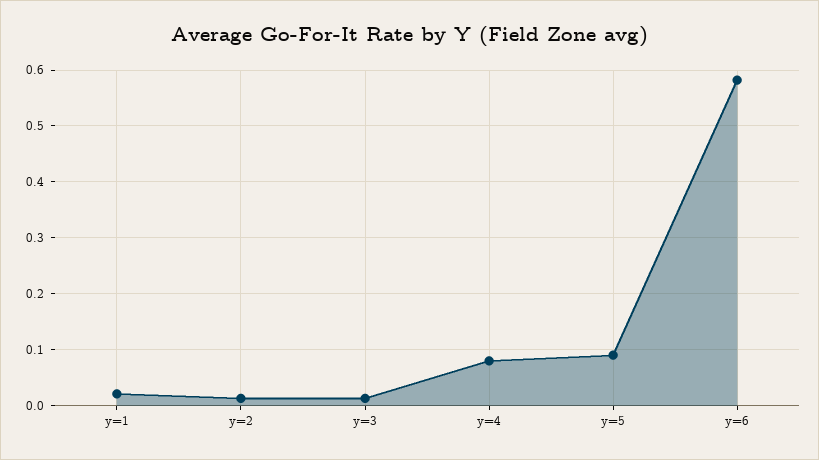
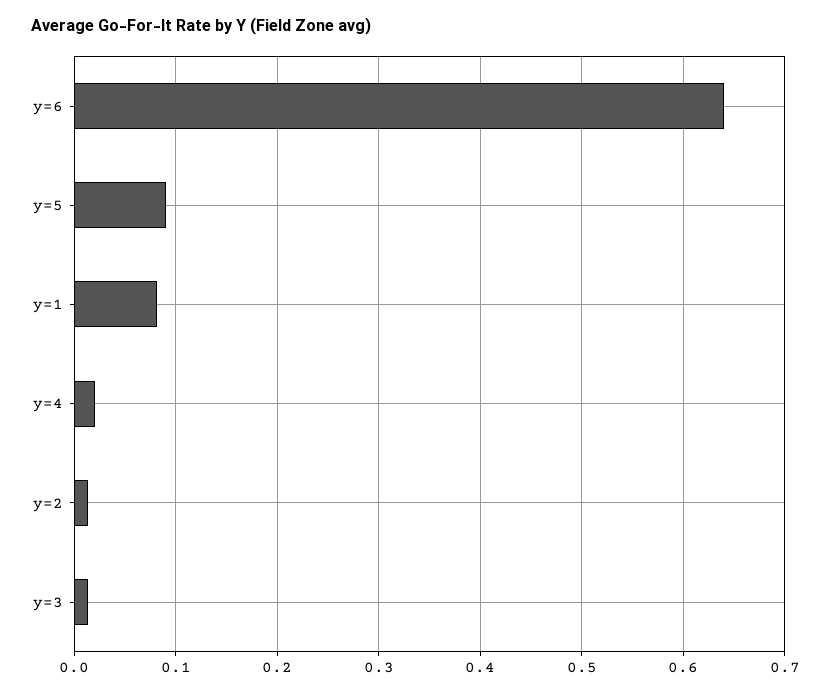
y=1: 0.02 -> 0.08
y=4: 0.08 -> 0.02
y=6: 0.58 -> 0.64

